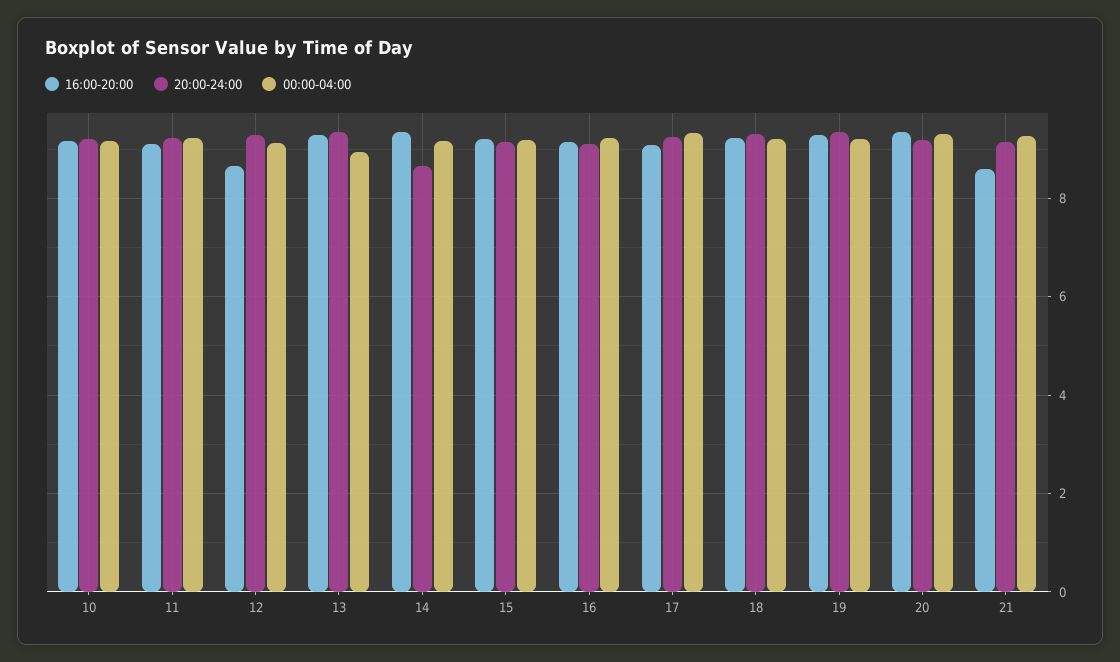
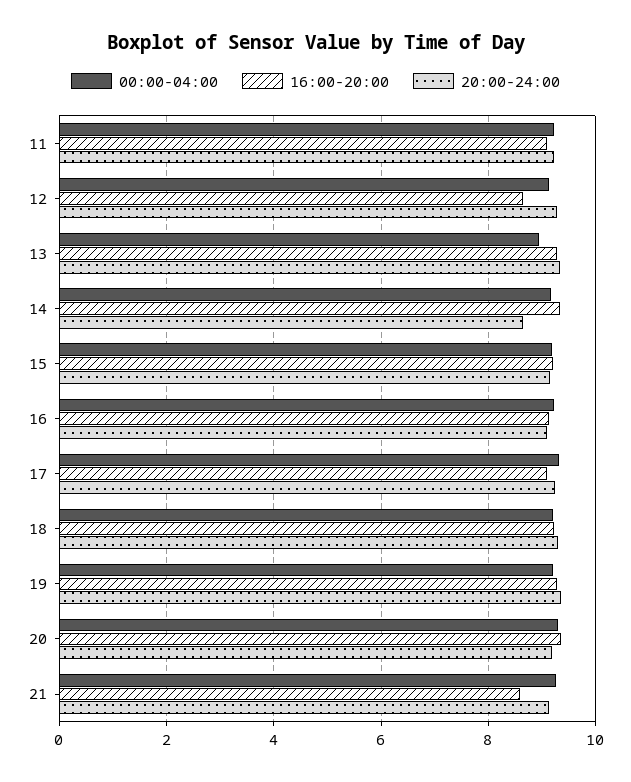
16:00-20:00, 10: 9.2 -> none
20:00-24:00, 10: 9.2 -> none
00:00-04:00, 10: 9.2 -> none

